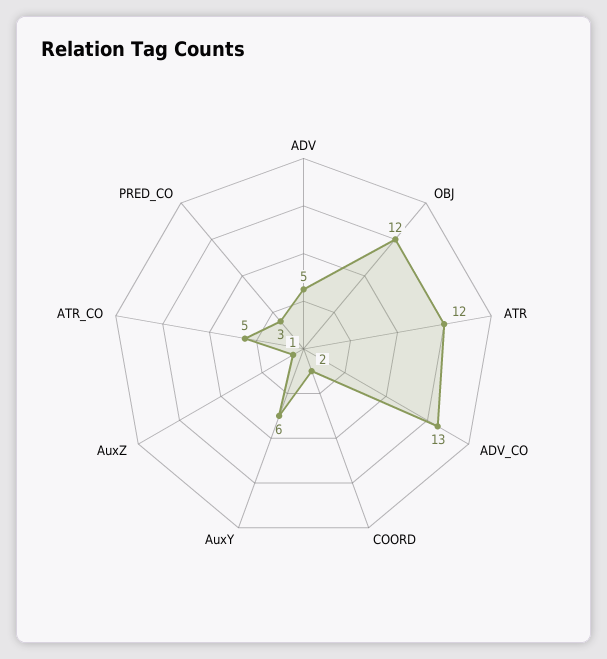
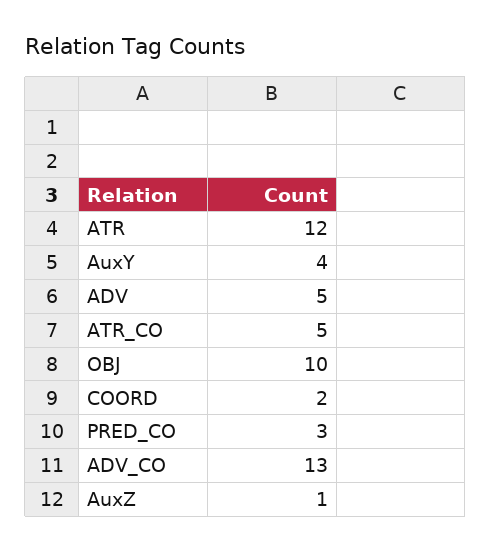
OBJ: 12 -> 10
AuxY: 6 -> 4

